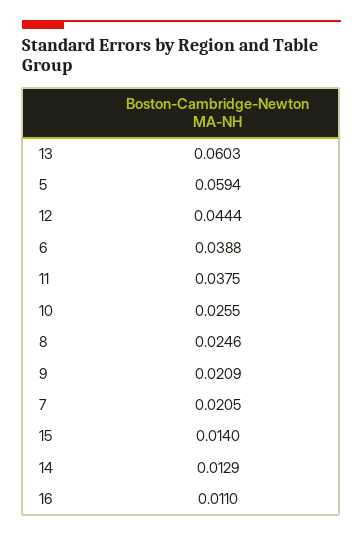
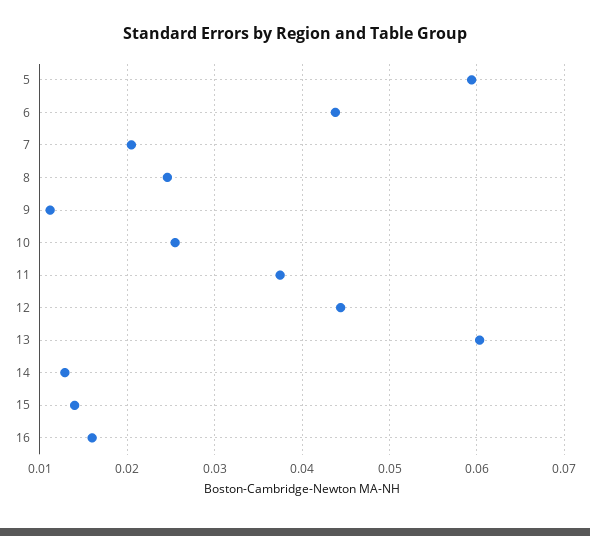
6: 0.0388 -> 0.044
9: 0.0209 -> 0.011
16: 0.011 -> 0.016

